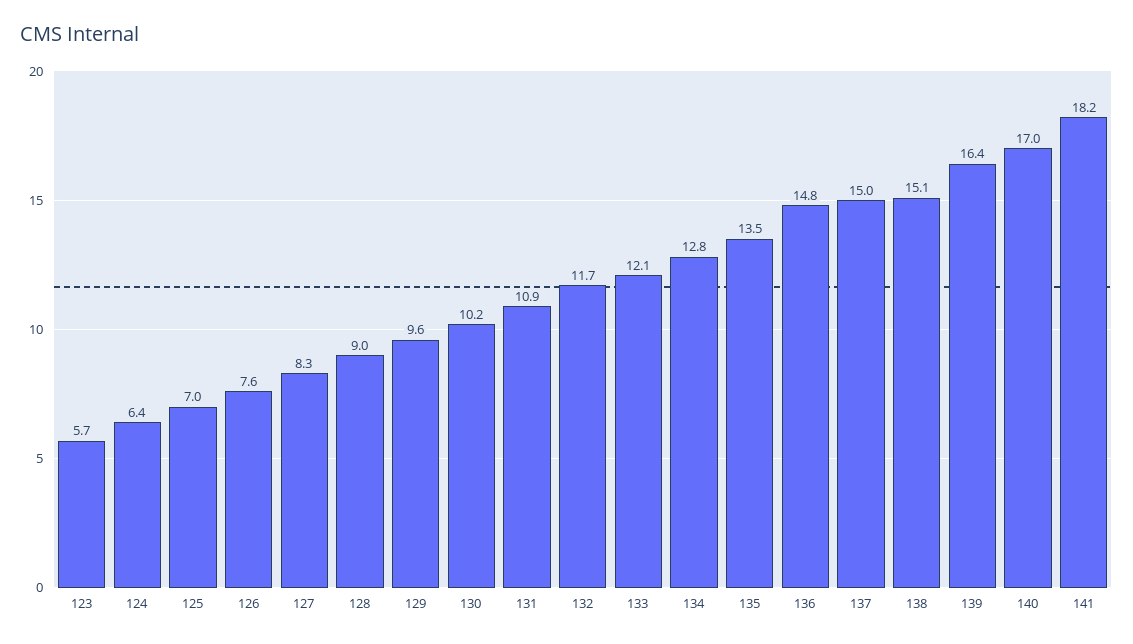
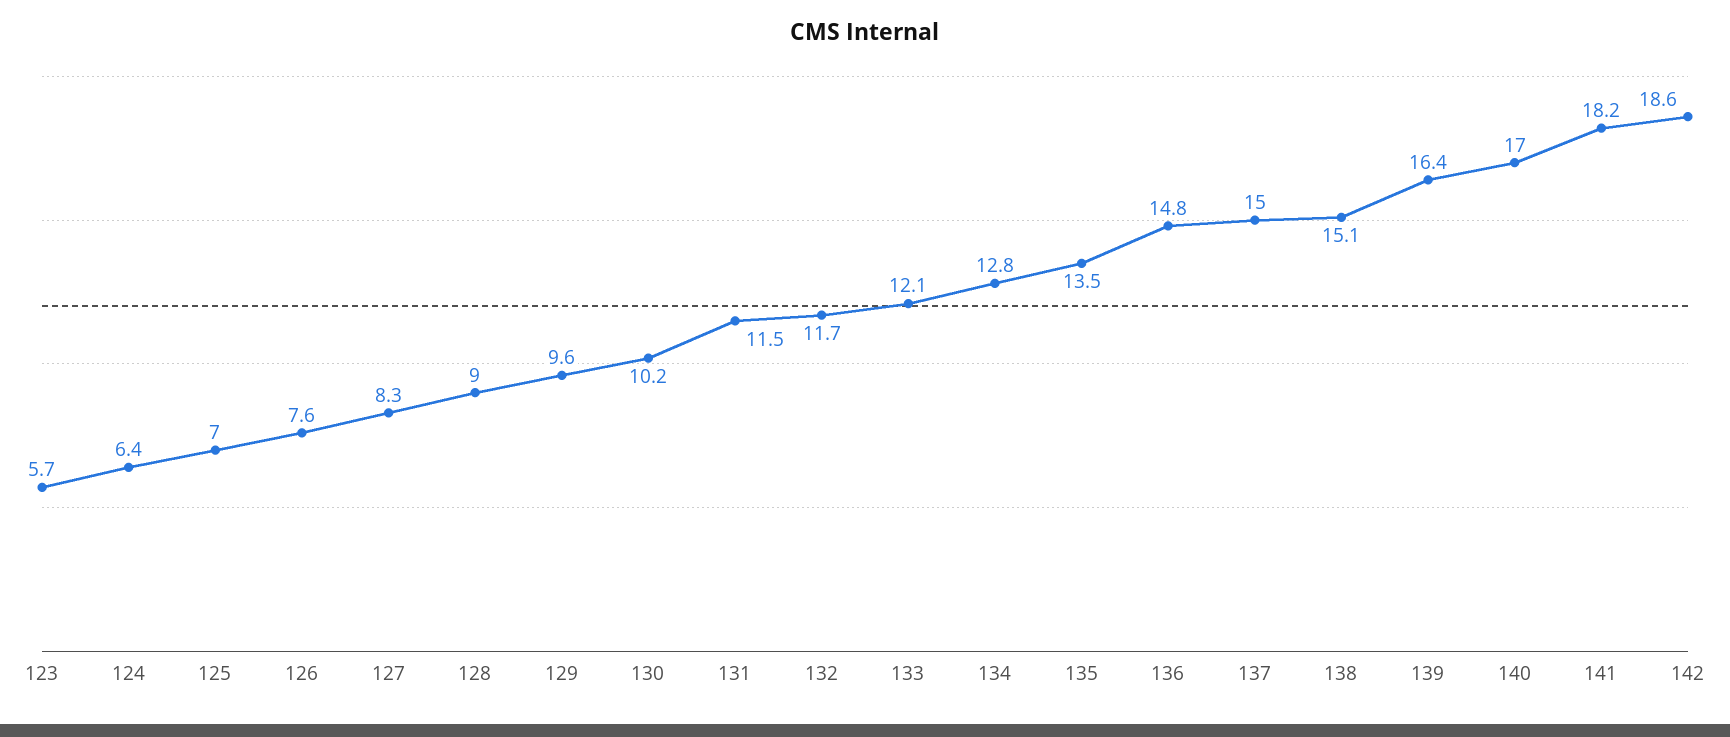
131: 10.9 -> 11.5
142: none -> 18.6

